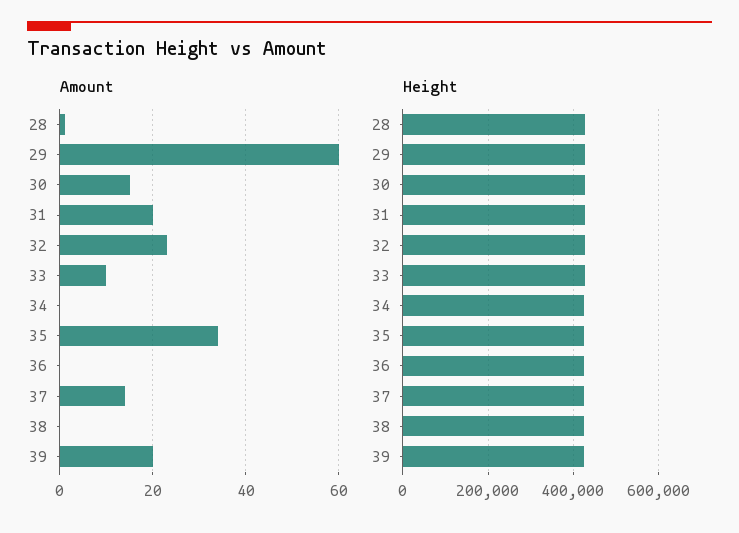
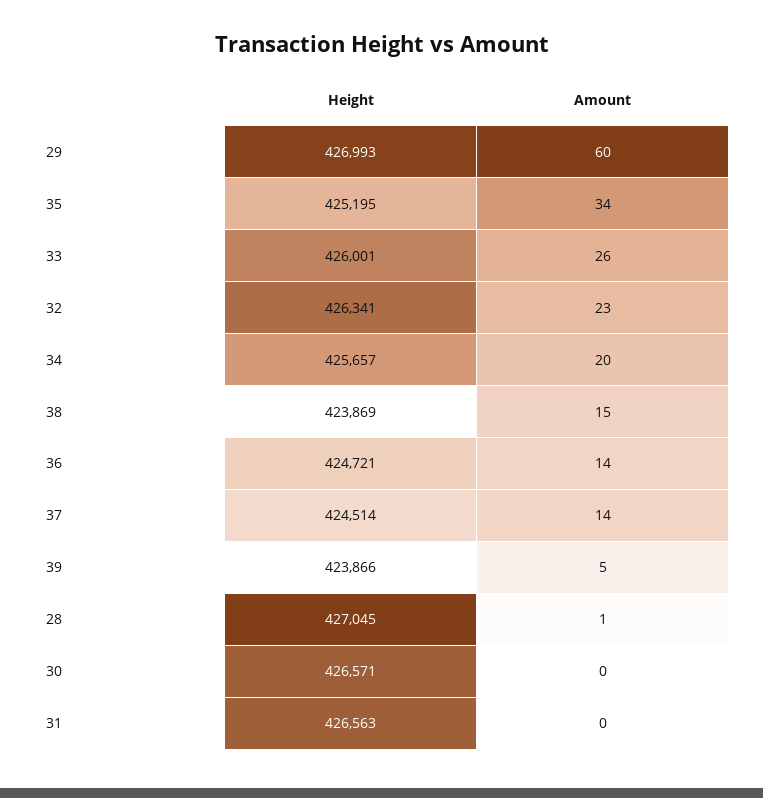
Amount, 30: 15 -> 0
Amount, 31: 20 -> 0
Amount, 33: 10 -> 26
Amount, 34: 0 -> 20
Amount, 36: 0 -> 14
Amount, 38: 0 -> 15
Amount, 39: 20 -> 5

